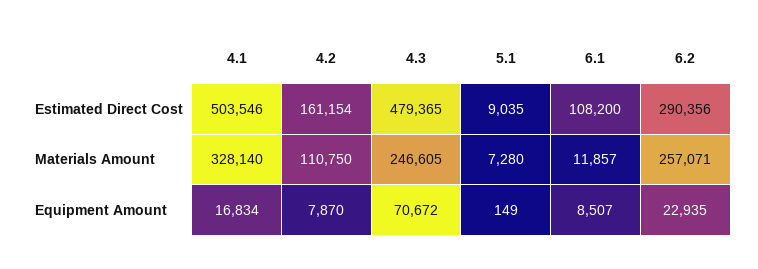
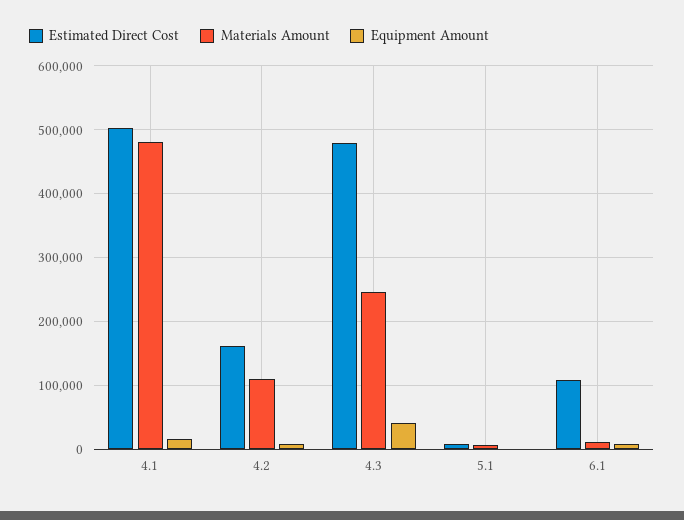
Estimated Direct Cost, 6.2: 290356 -> none
Materials Amount, 4.1: 328140 -> 480000
Materials Amount, 6.2: 257071 -> none
Equipment Amount, 4.3: 70672 -> 40000
Equipment Amount, 6.2: 22935 -> none

